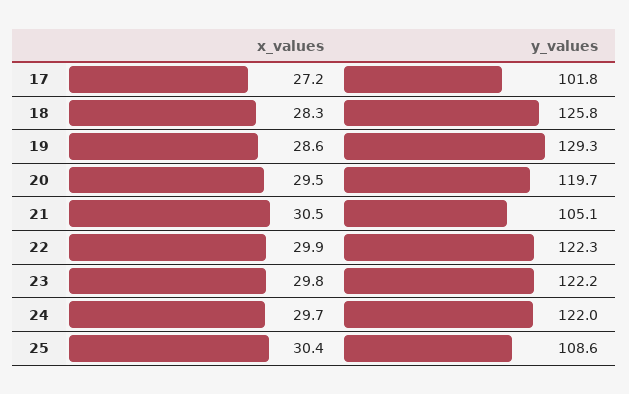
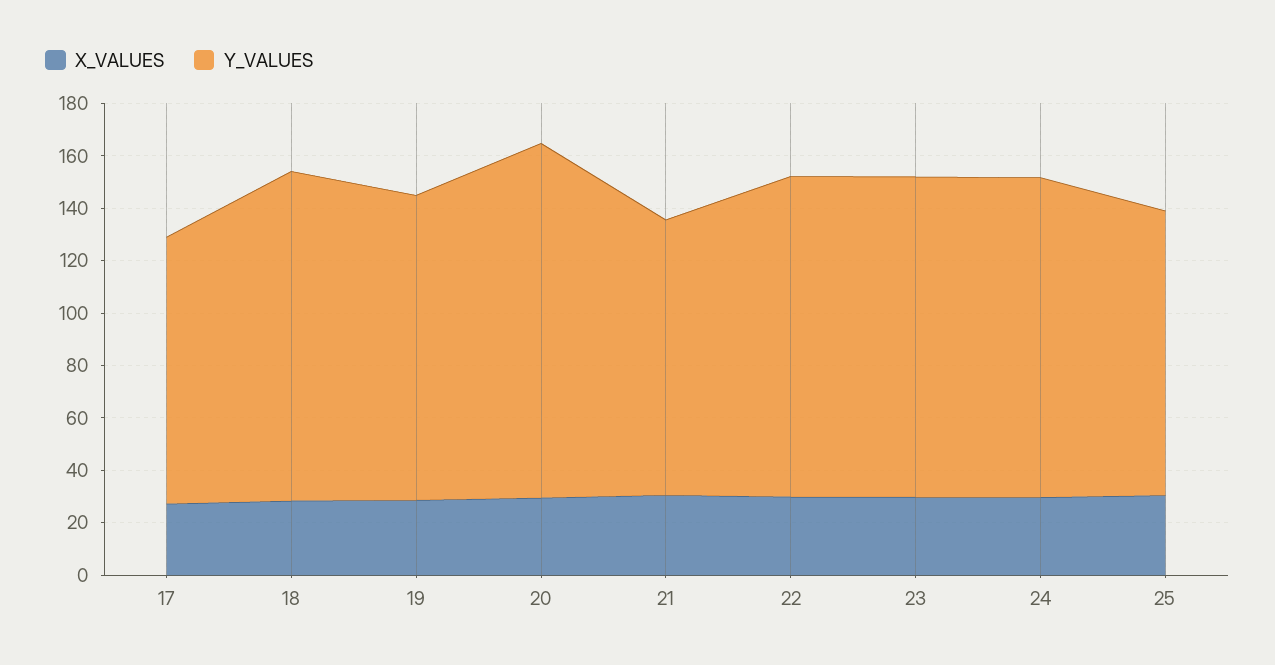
y_values, 19: 129.3 -> 115
y_values, 20: 119.7 -> 135

